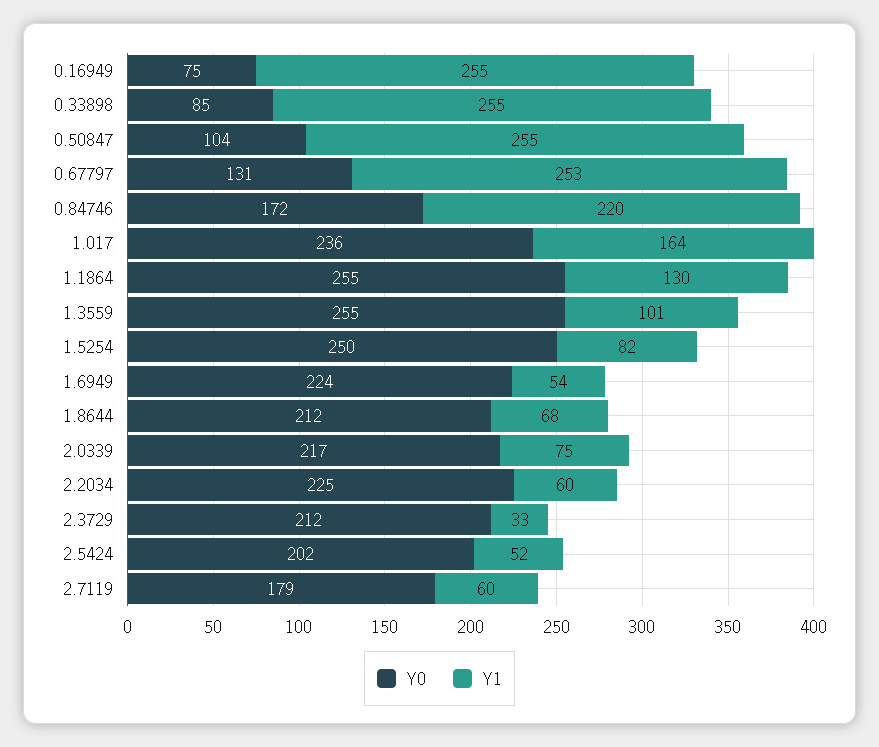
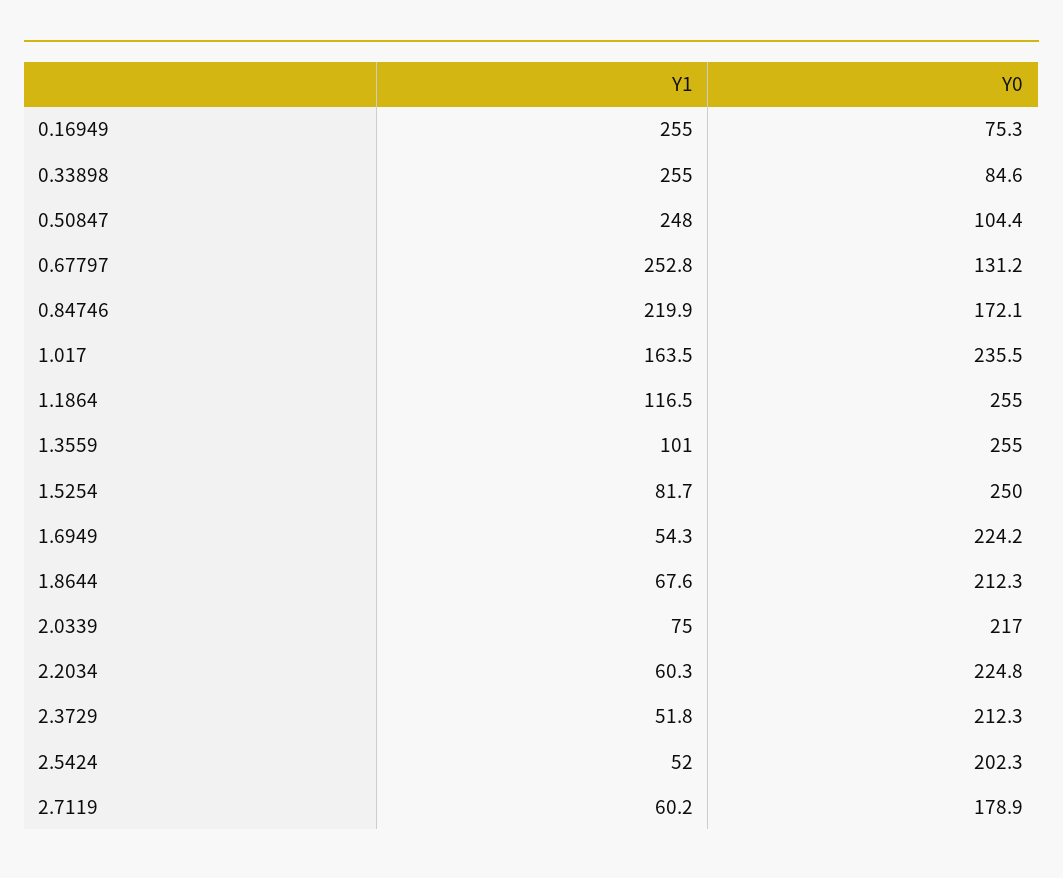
Y1, 0.50847: 255 -> 248
Y1, 1.1864: 130 -> 116.5
Y1, 2.3729: 33 -> 51.8

